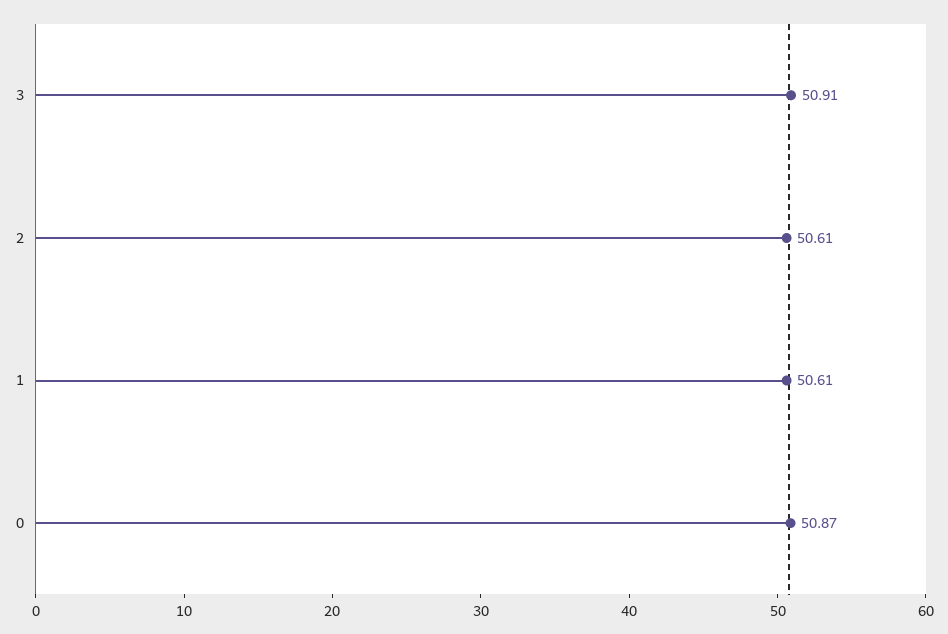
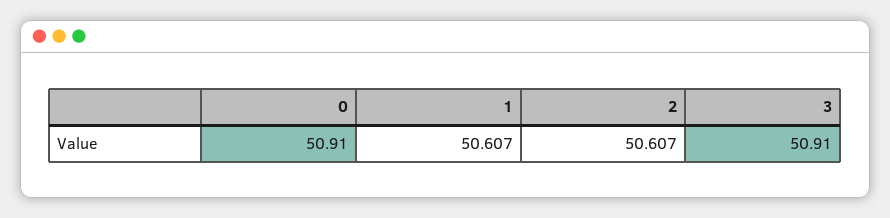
0: 50.87 -> 50.91

